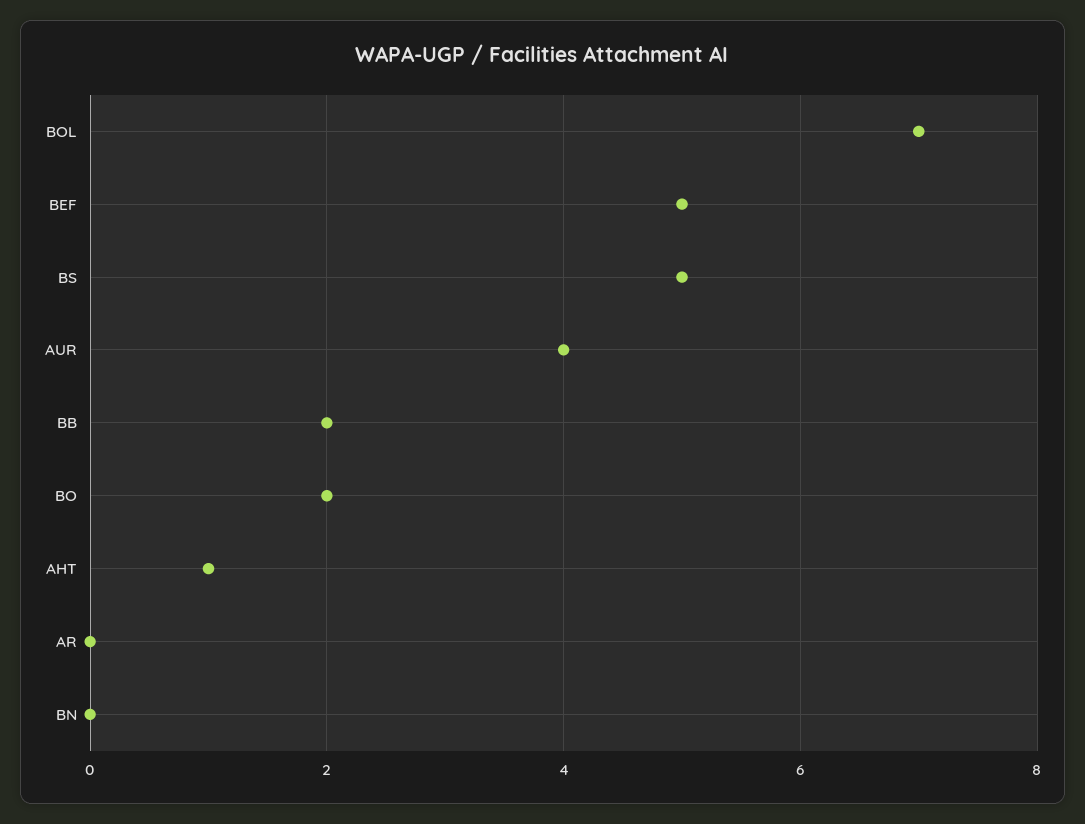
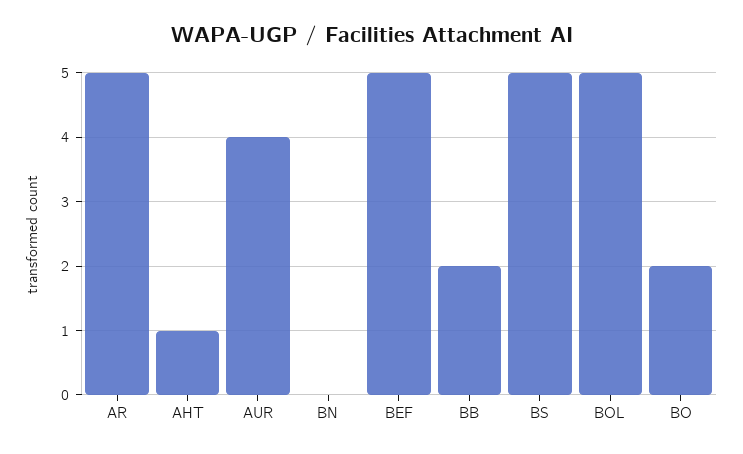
BOL: 7 -> 5
AR: 0 -> 5

